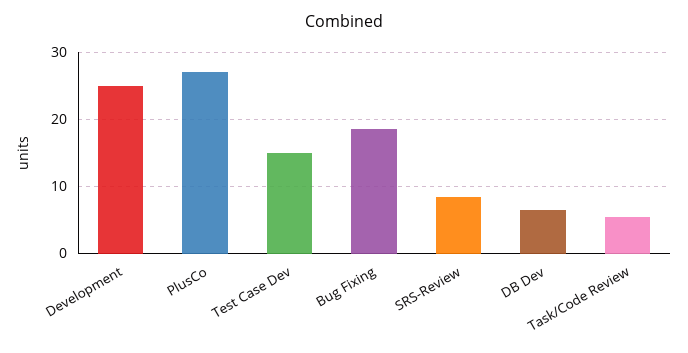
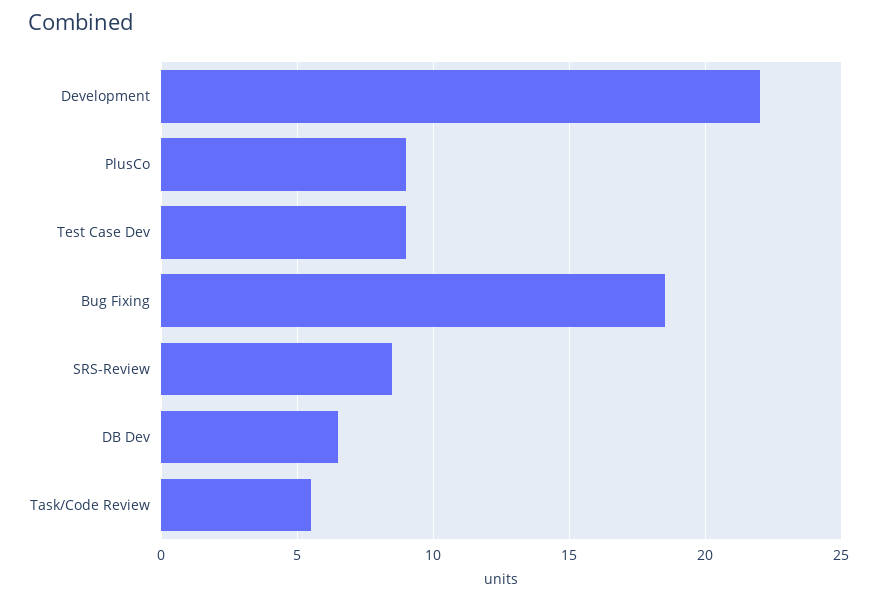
Development: 25 -> 22
PlusCo: 27 -> 9
Test Case Dev: 15 -> 9

